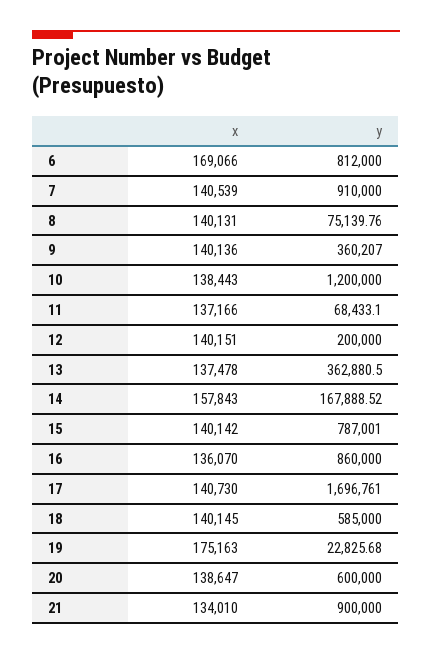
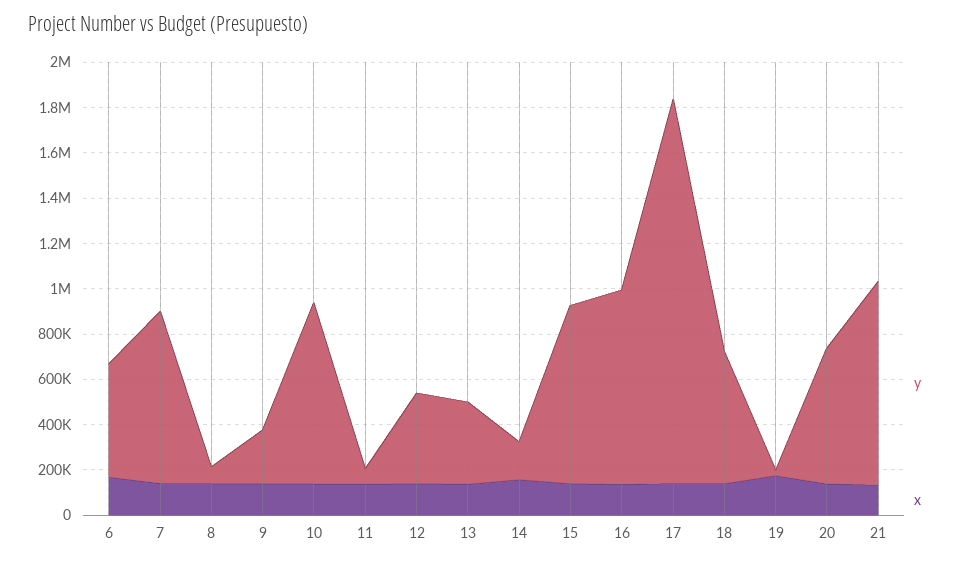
y, 6: 812000 -> 500000
y, 7: 910000 -> 750000
y, 9: 360207 -> 250000
y, 10: 1200000 -> 800000
y, 12: 200000 -> 400000

